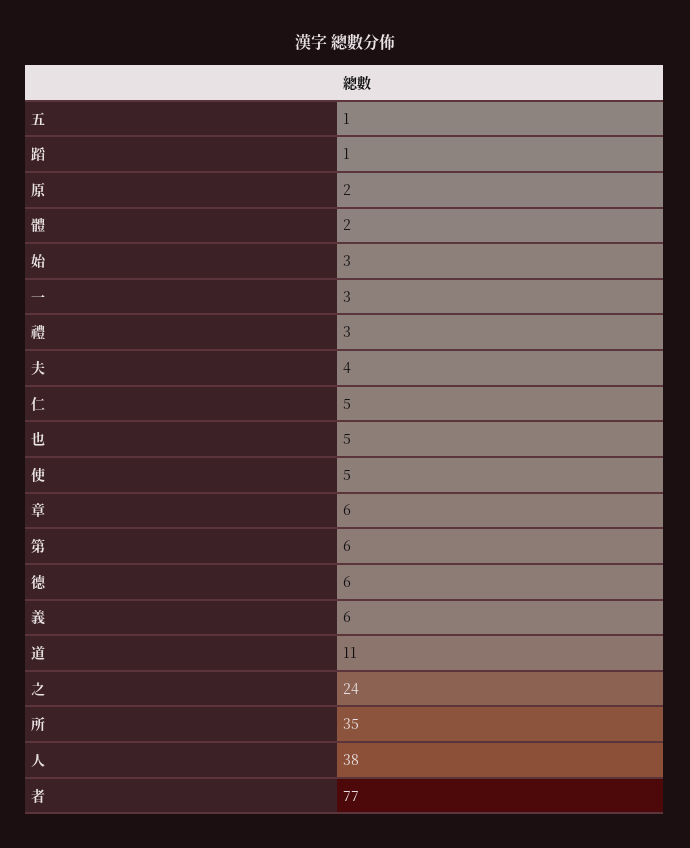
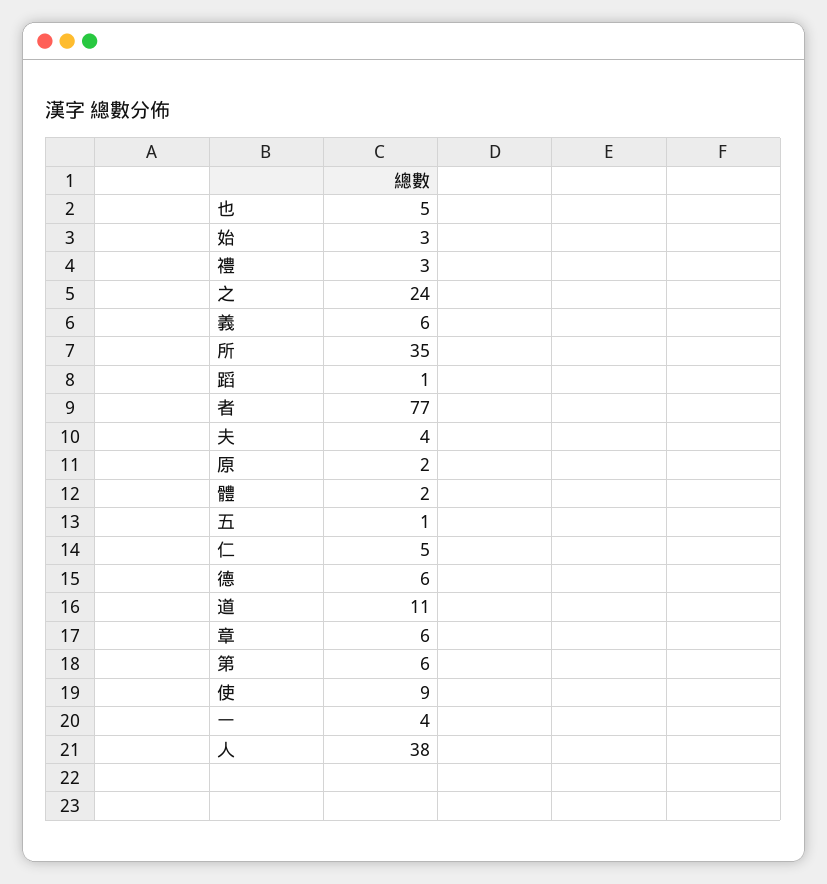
一: 3 -> 4
使: 5 -> 9

